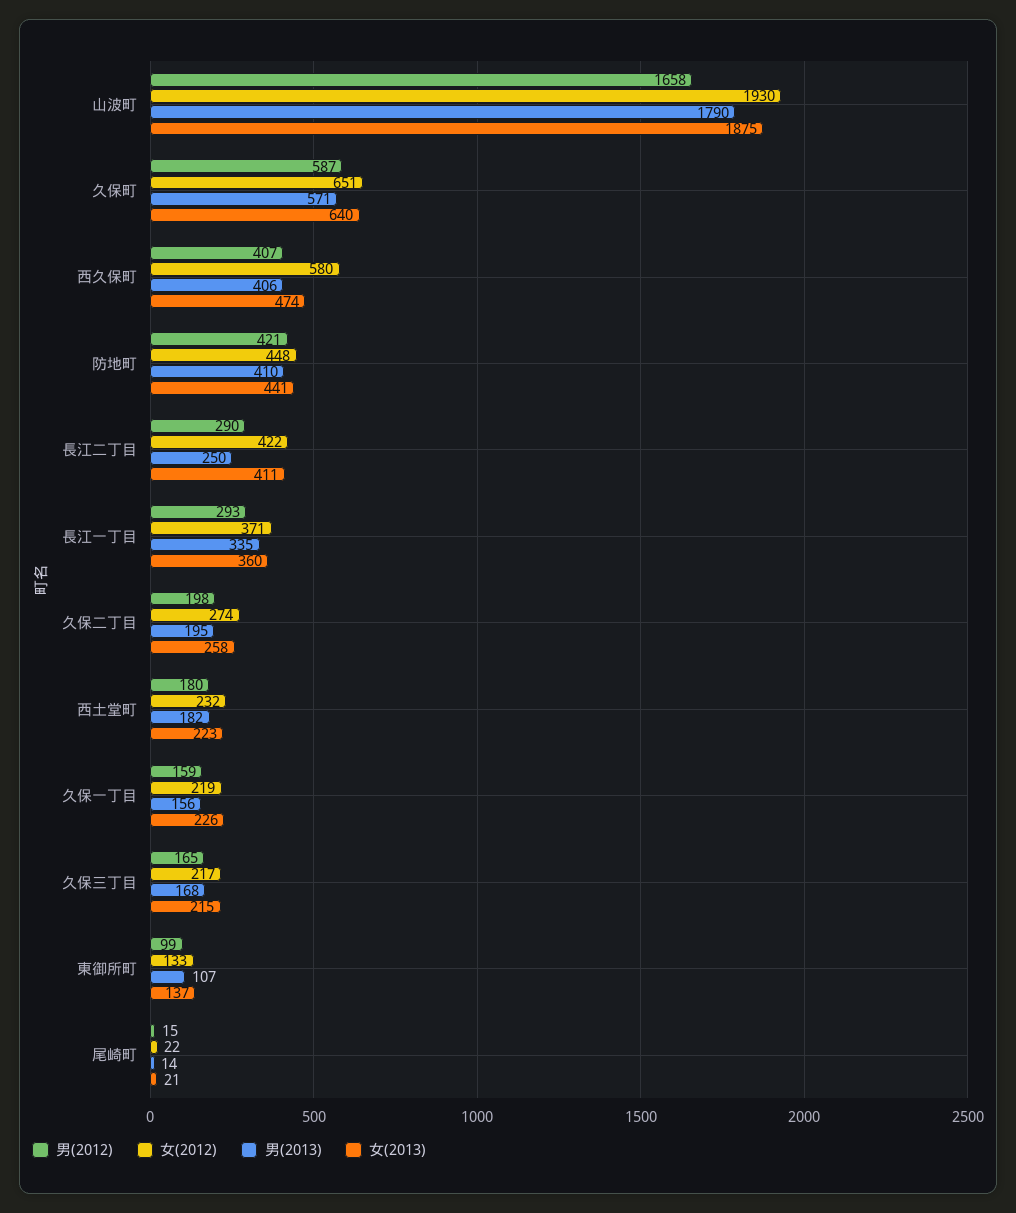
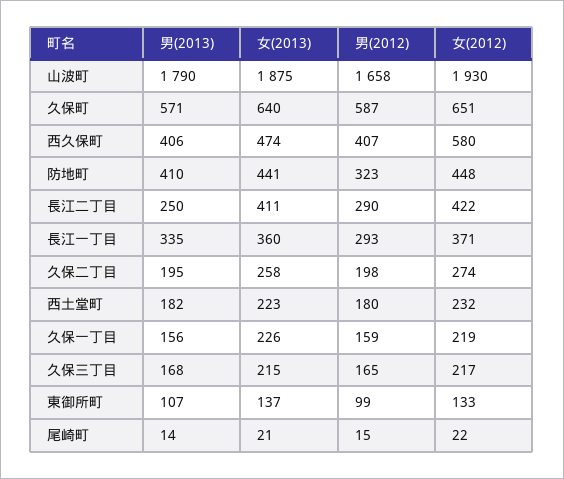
男(2012), 防地町: 421 -> 323

